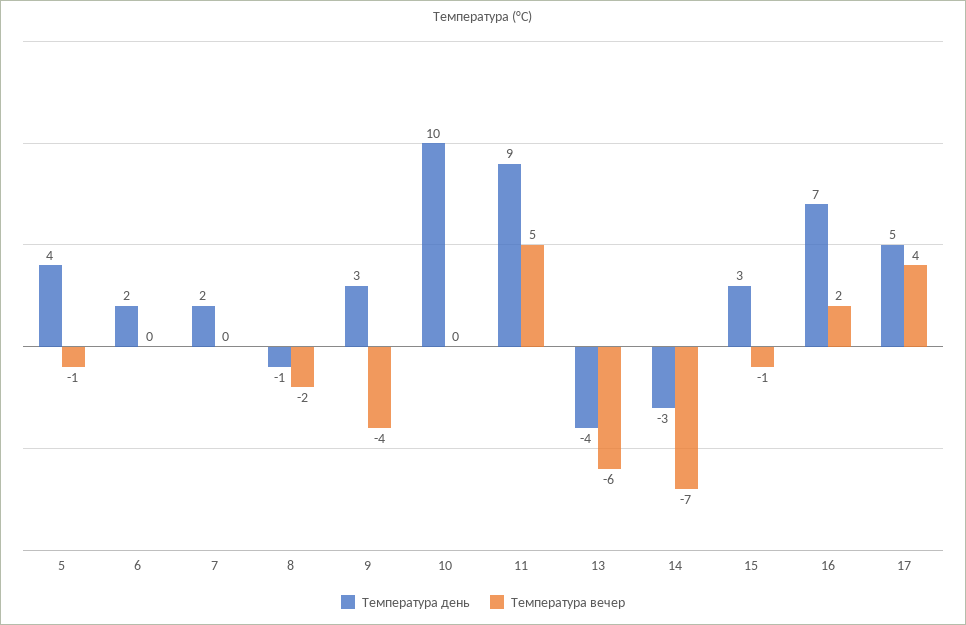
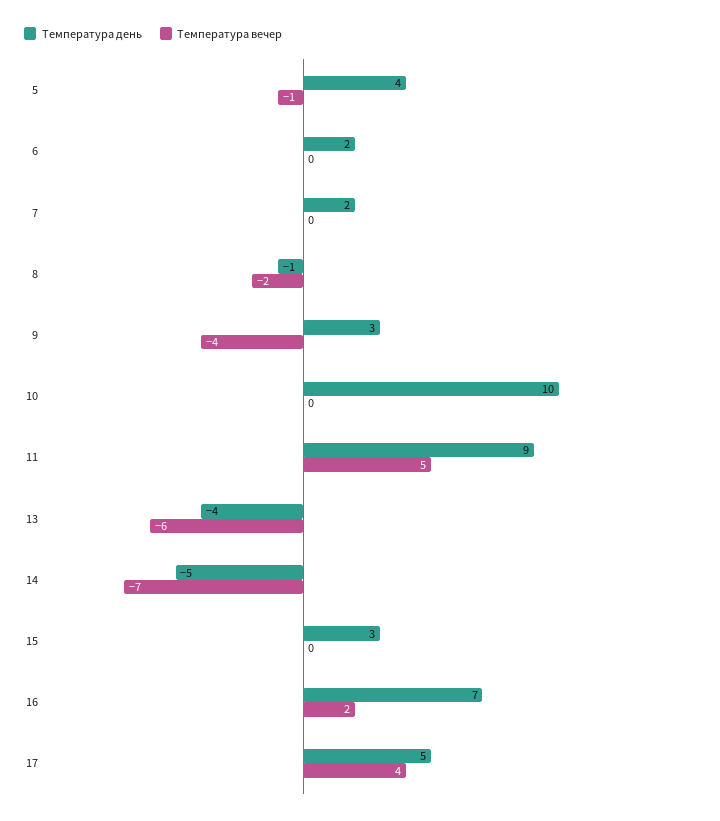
Температура день, 14: -3 -> -5
Температура вечер, 15: -1 -> 0

